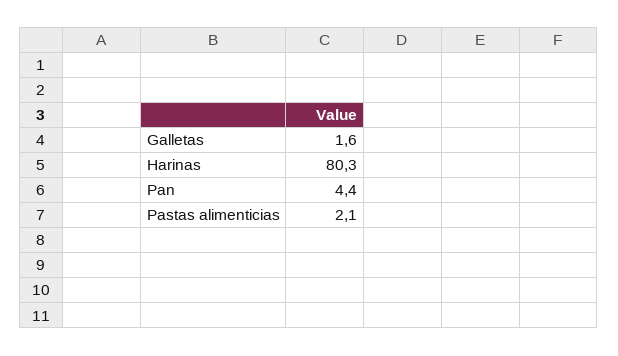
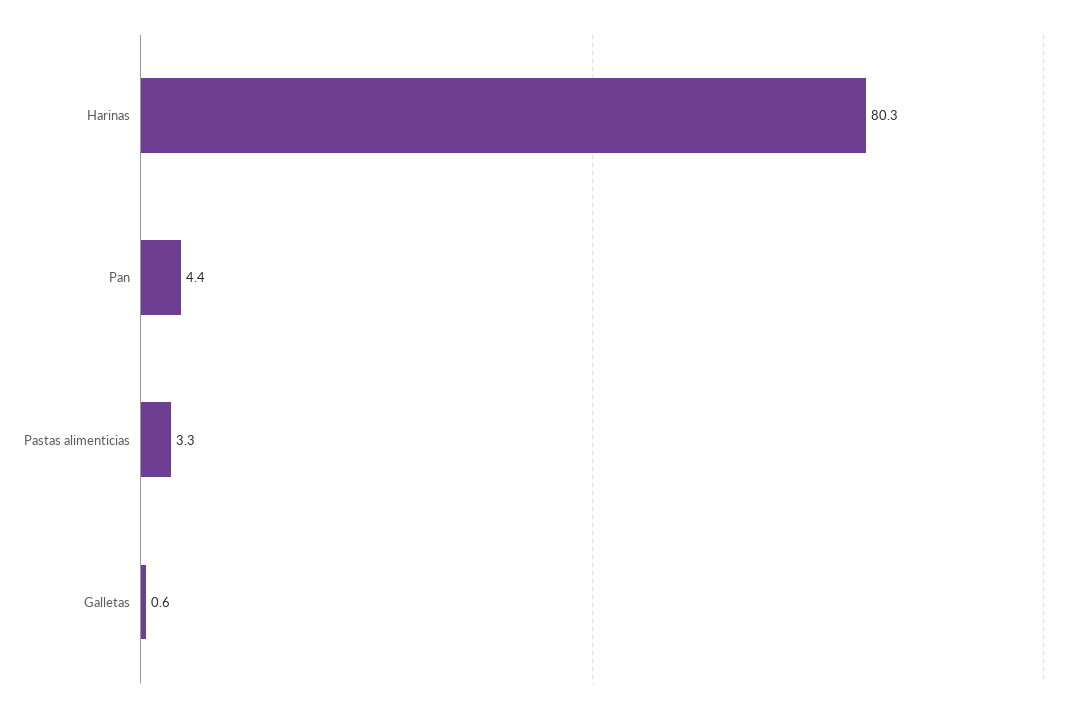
Galletas: 1.6 -> 0.6
Pastas alimenticias: 2.1 -> 3.3

